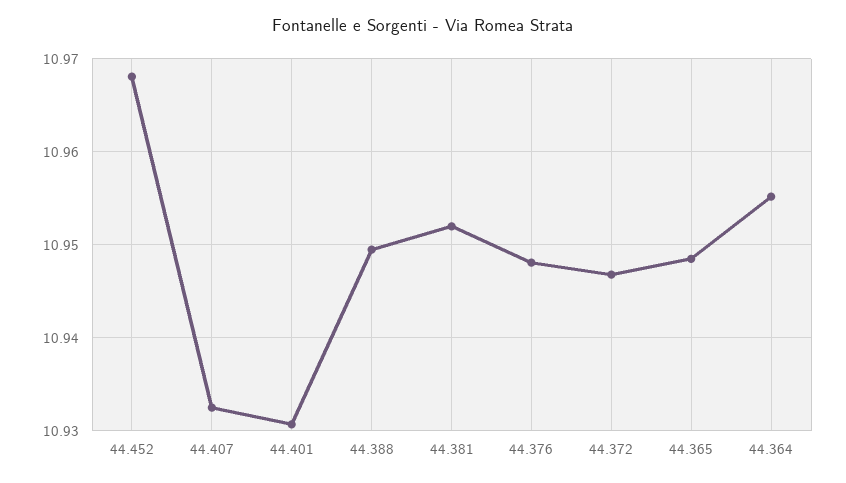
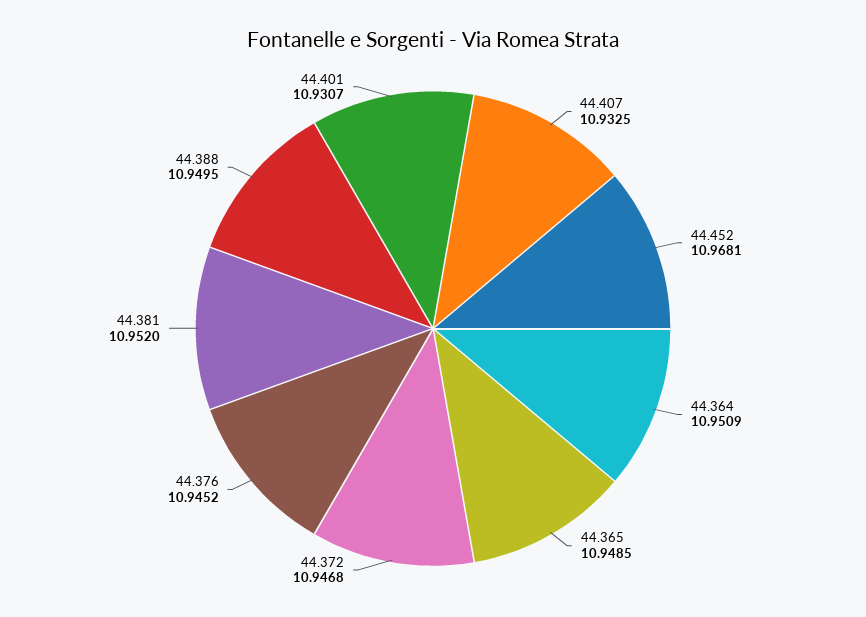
44.376: 10.948 -> 10.9452
44.364: 10.955 -> 10.9509

